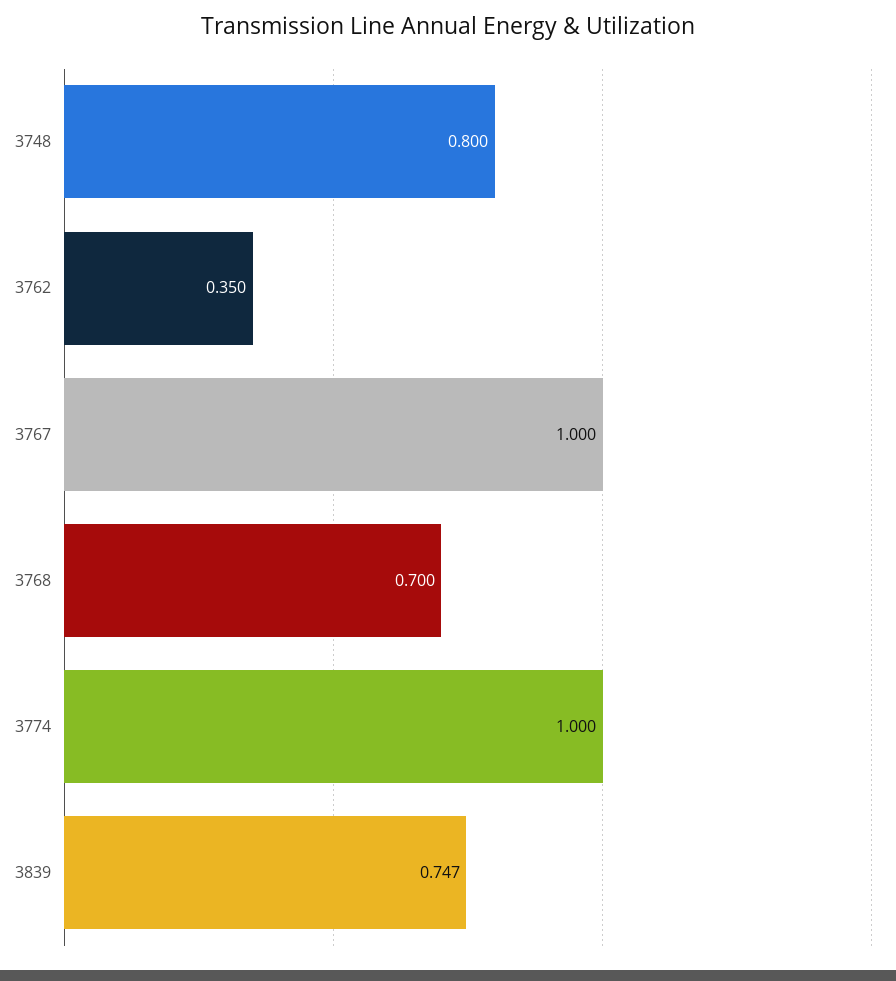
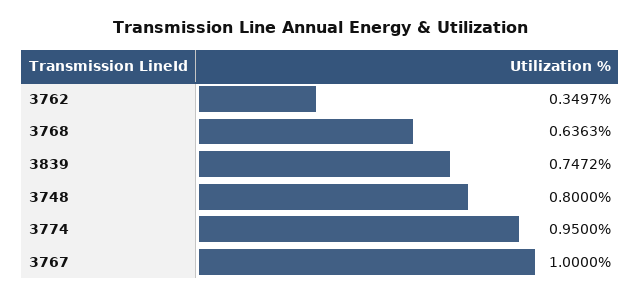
3768: 0.7 -> 0.6363
3774: 1 -> 0.95

